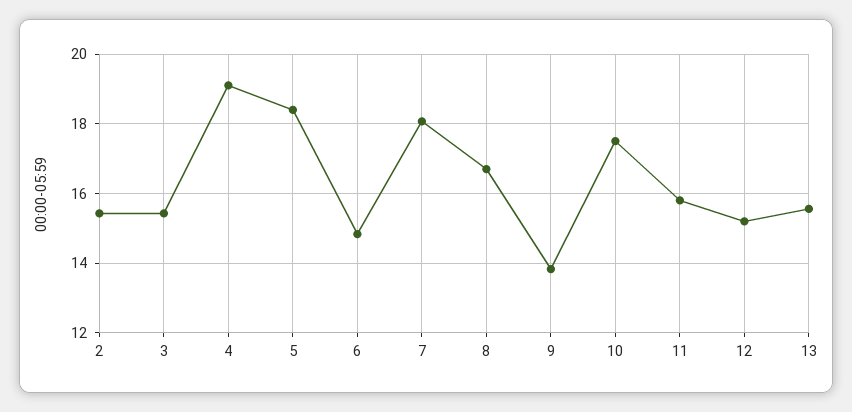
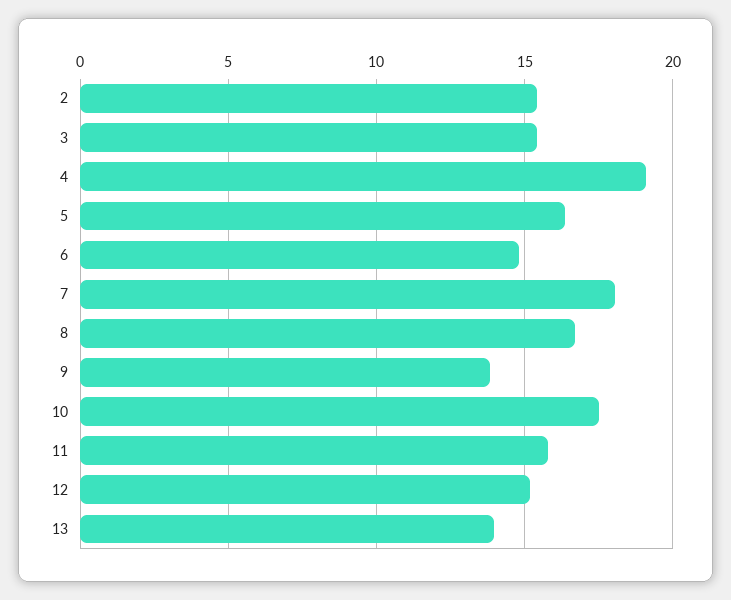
5: 18.4 -> 16.5
13: 15.6 -> 14

